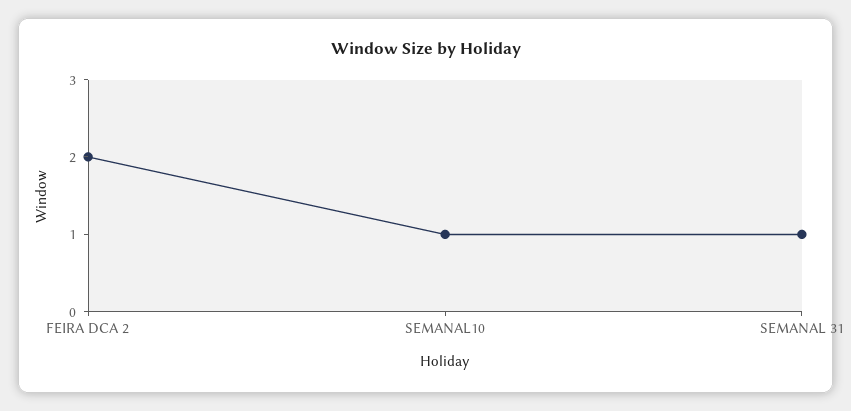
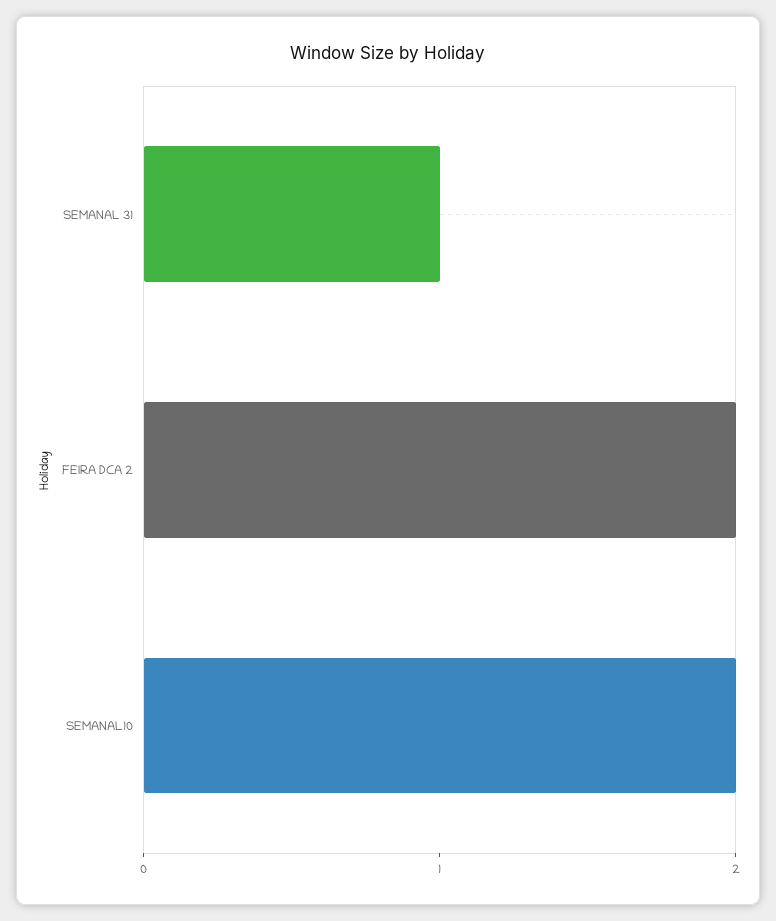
SEMANAL10: 1 -> 2

